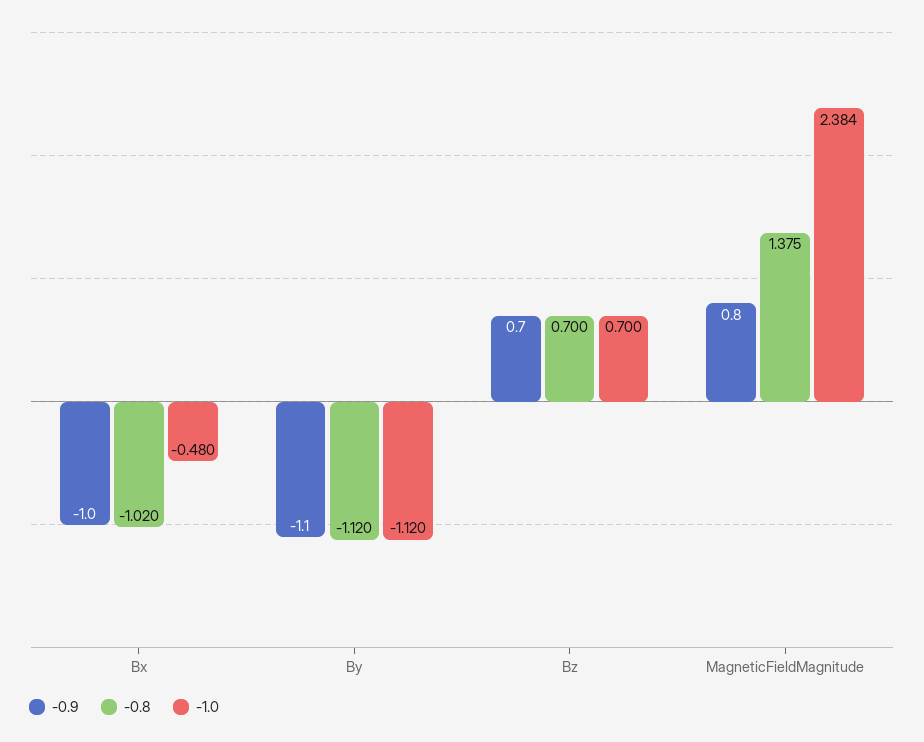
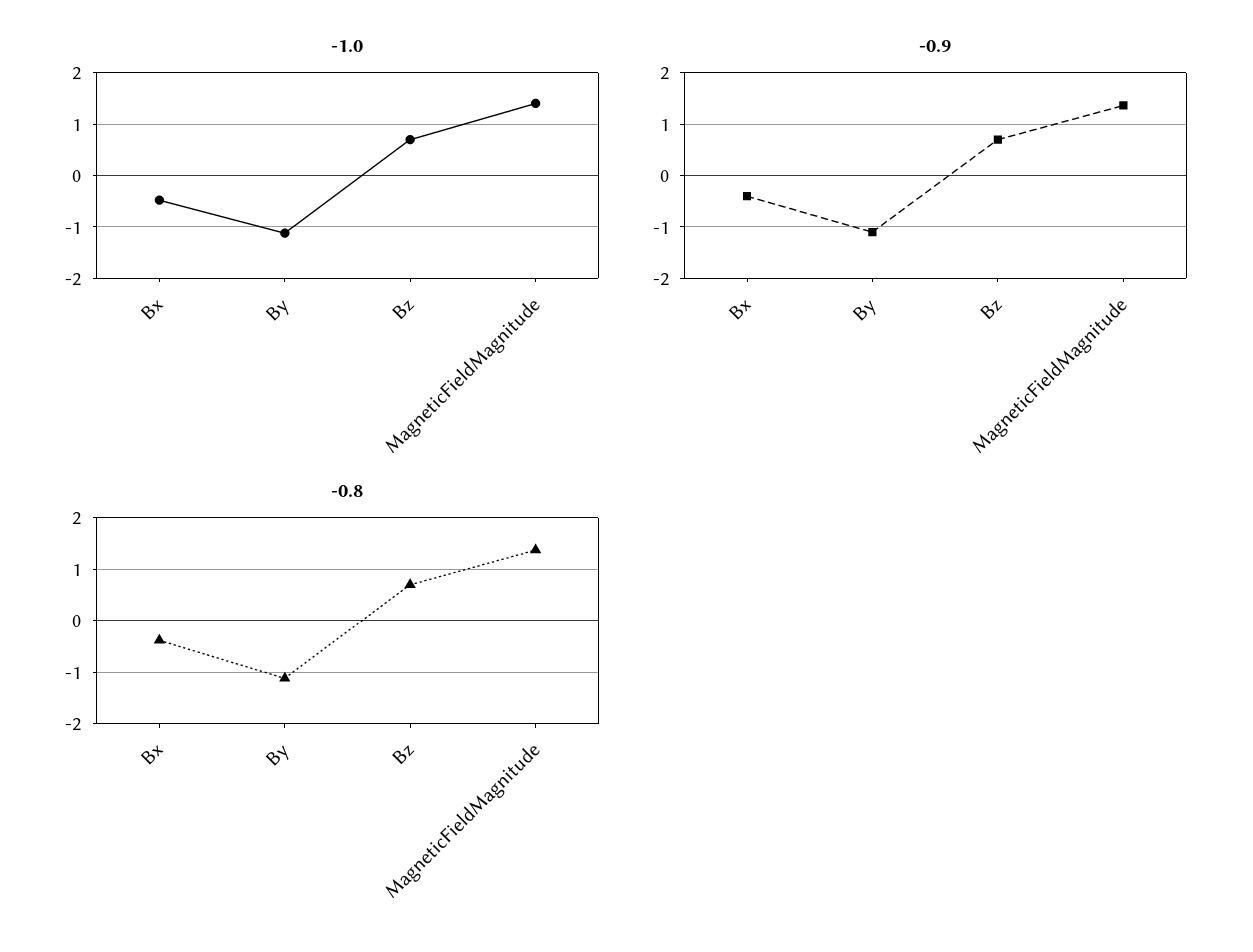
-0.9, Bx: -1 -> -0.4
-0.8, Bx: -1.02 -> -0.4
-0.9, MagneticFieldMagnitude: 0.8 -> 1.4
-1.0, MagneticFieldMagnitude: 2.384 -> 1.4

